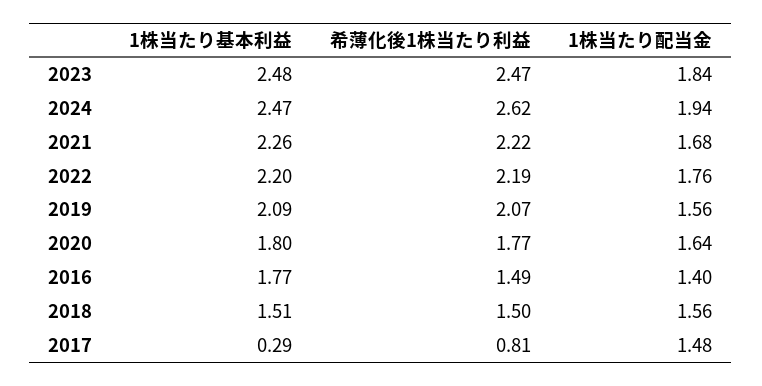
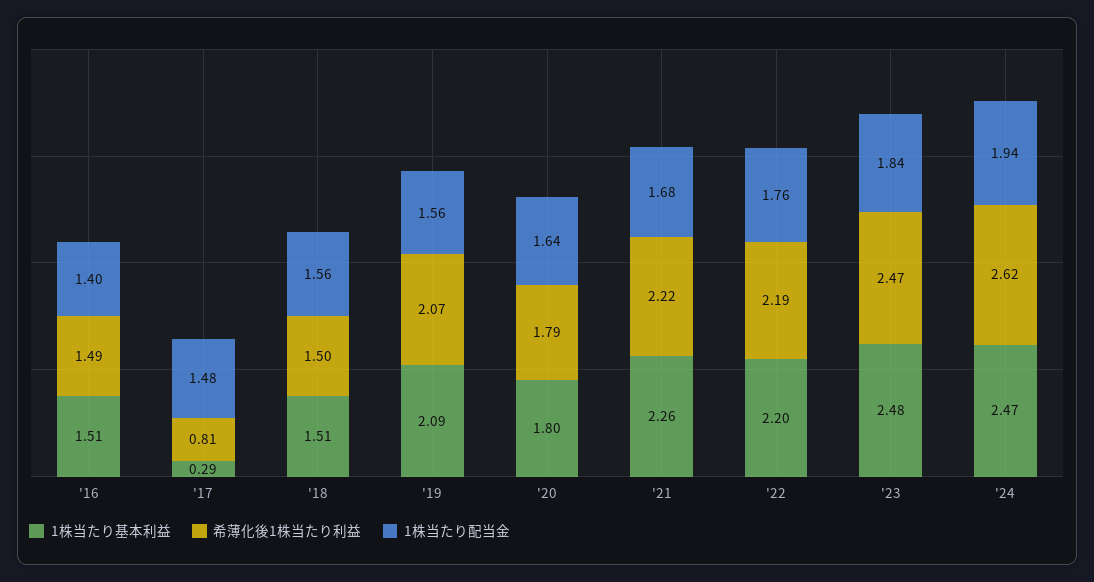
希薄化後1株当たり利益, 2020: 1.77 -> 1.79
1株当たり基本利益, 2016: 1.77 -> 1.51

